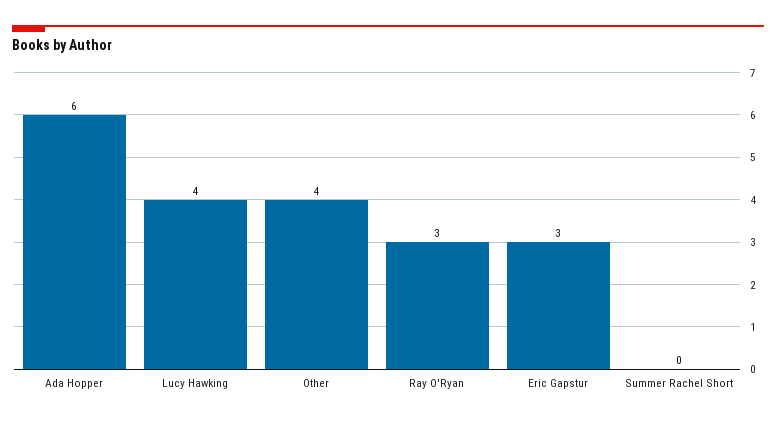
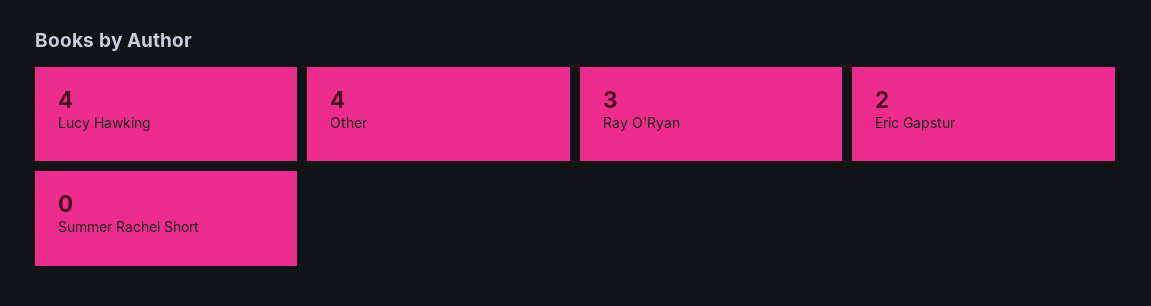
Ada Hopper: 6 -> none
Eric Gapstur: 3 -> 2

